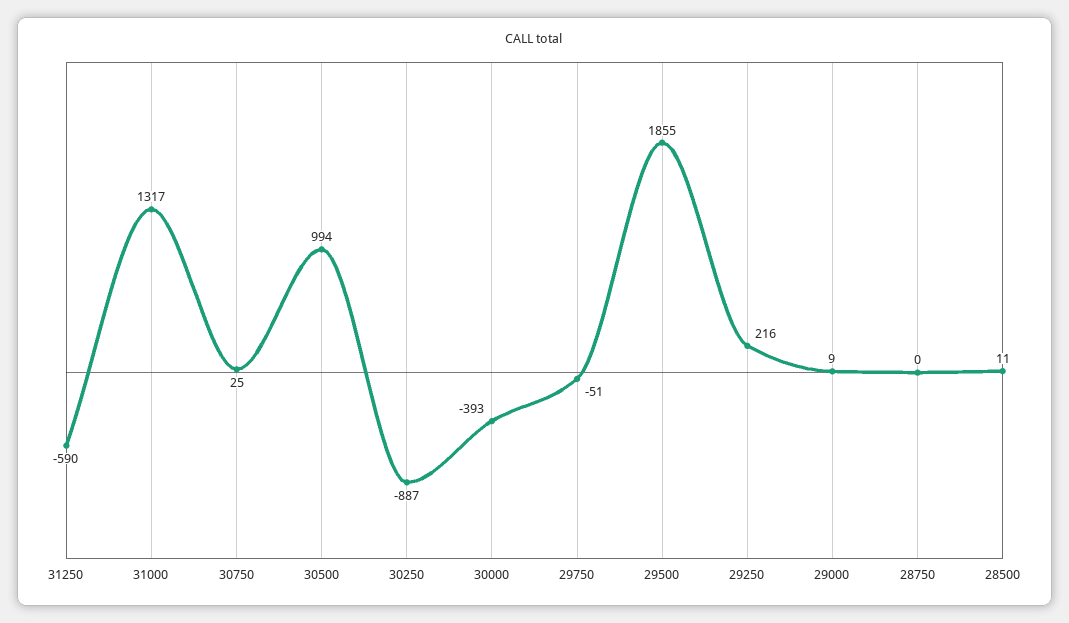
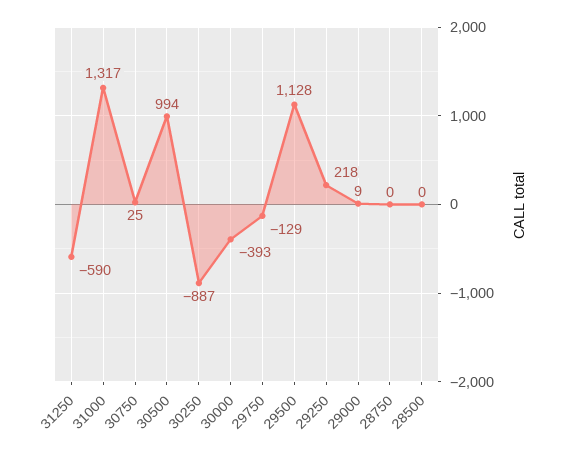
29750: -51 -> -129
29500: 1855 -> 1128
29250: 216 -> 218
28500: 11 -> 0

